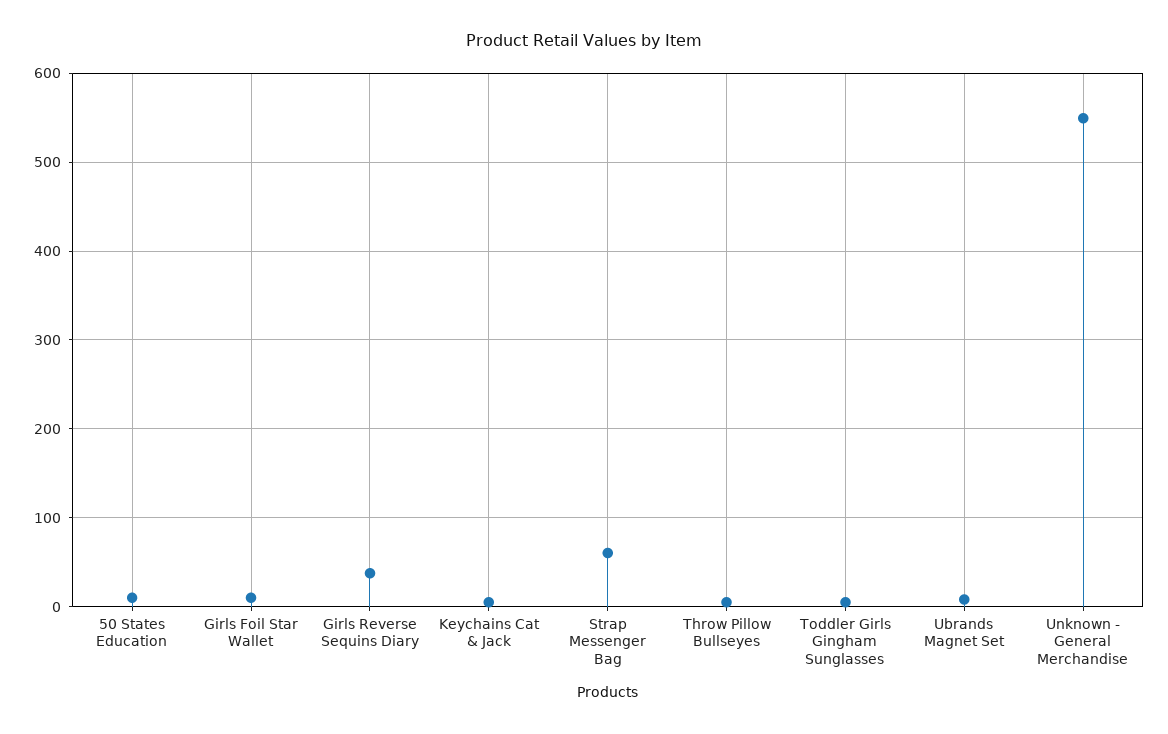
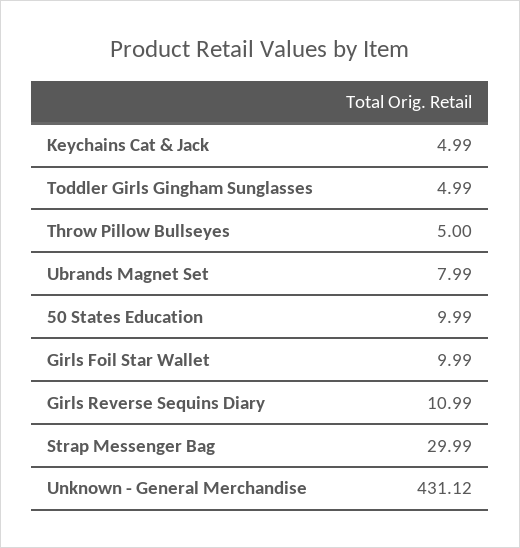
Girls Reverse Sequins Diary: 40 -> 10.99
Strap Messenger Bag: 60 -> 29.99
Unknown - General Merchandise: 550 -> 431.12

